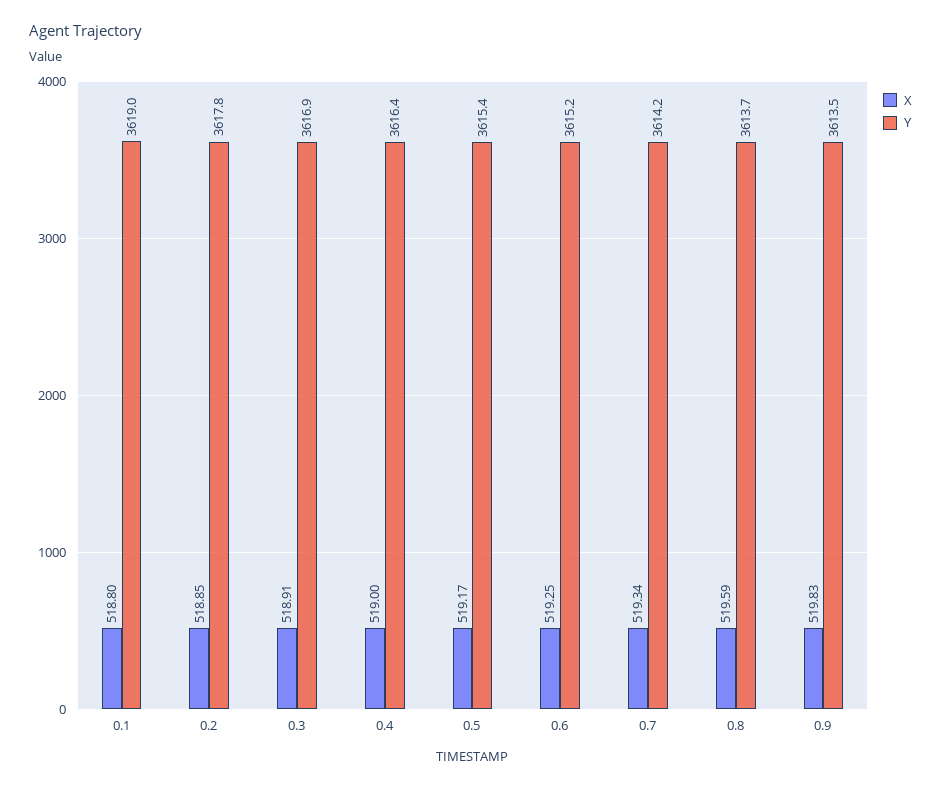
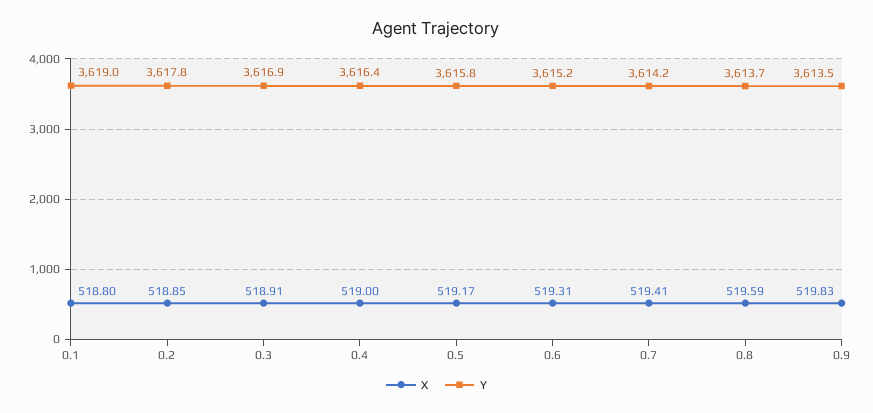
Y, 0.5: 3615.4 -> 3615.8
X, 0.6: 519.25 -> 519.31
X, 0.7: 519.34 -> 519.41

